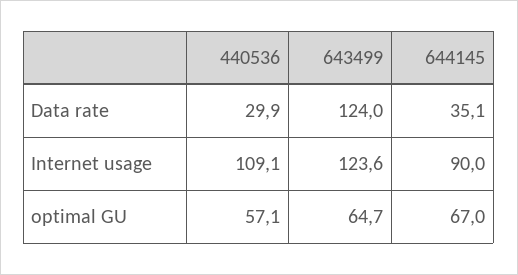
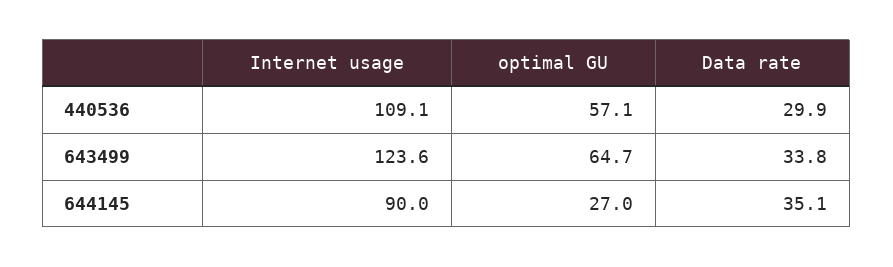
643499, Data rate: 124 -> 33.8
644145, optimal GU: 67 -> 27

